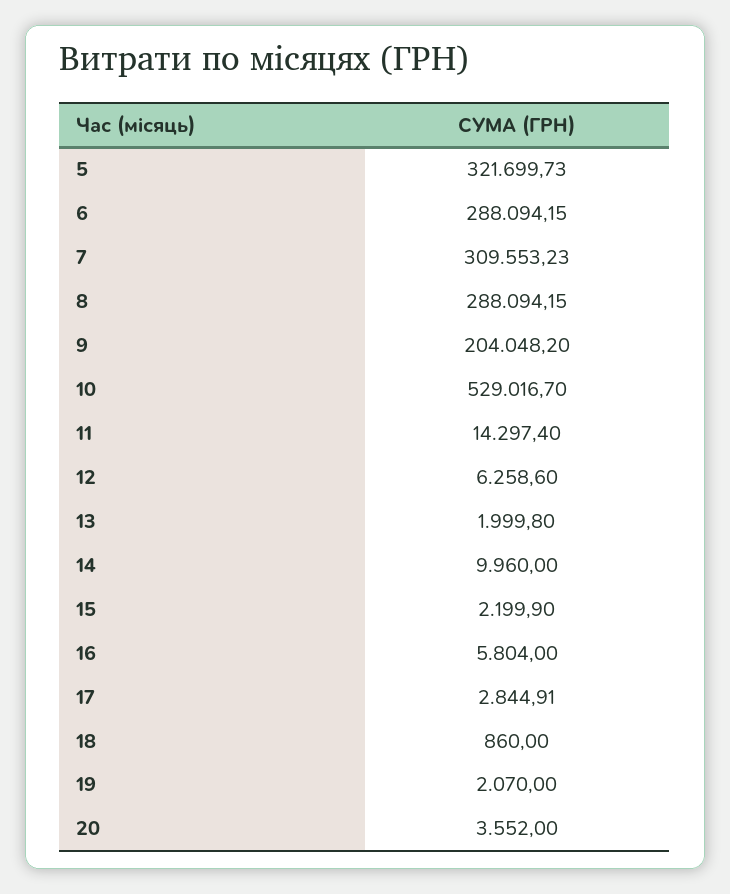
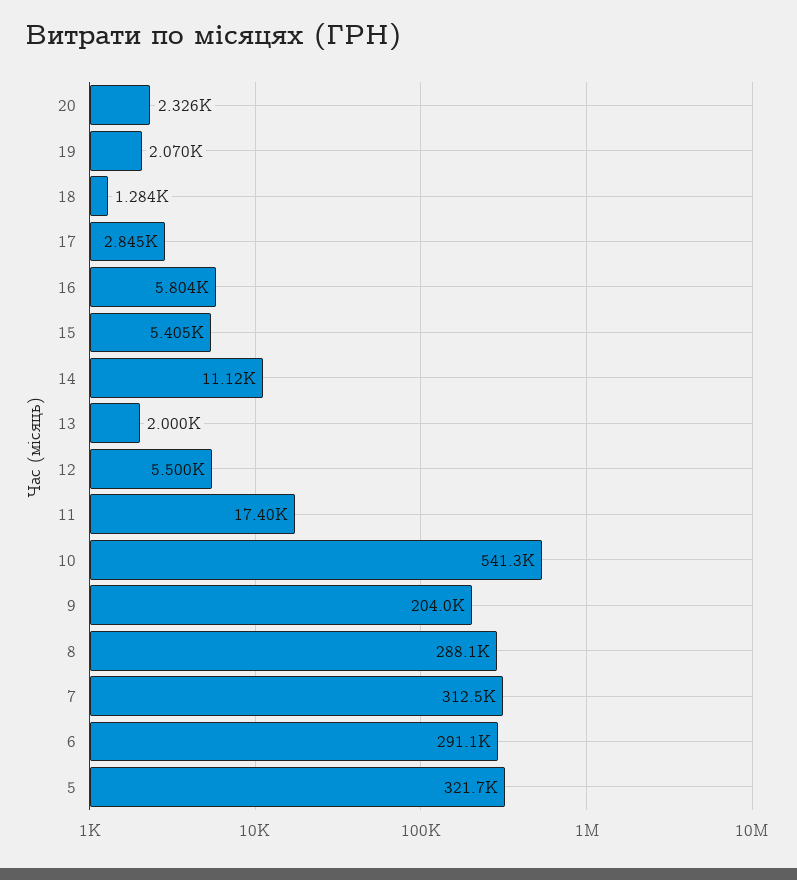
6: 288094.15 -> 291100
7: 309553.23 -> 312500
10: 529016.7 -> 541300
11: 14297.4 -> 17400
12: 6258.6 -> 5500
14: 9960 -> 11120
15: 2199.9 -> 5405
18: 860 -> 1284
20: 3552 -> 2326

